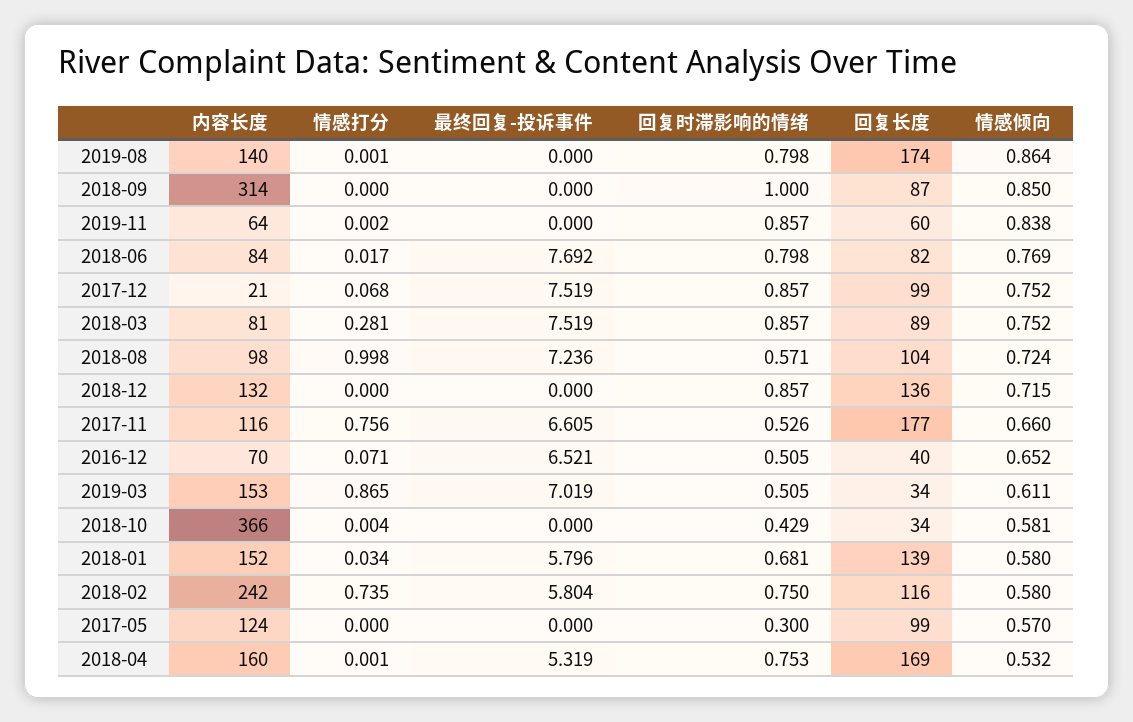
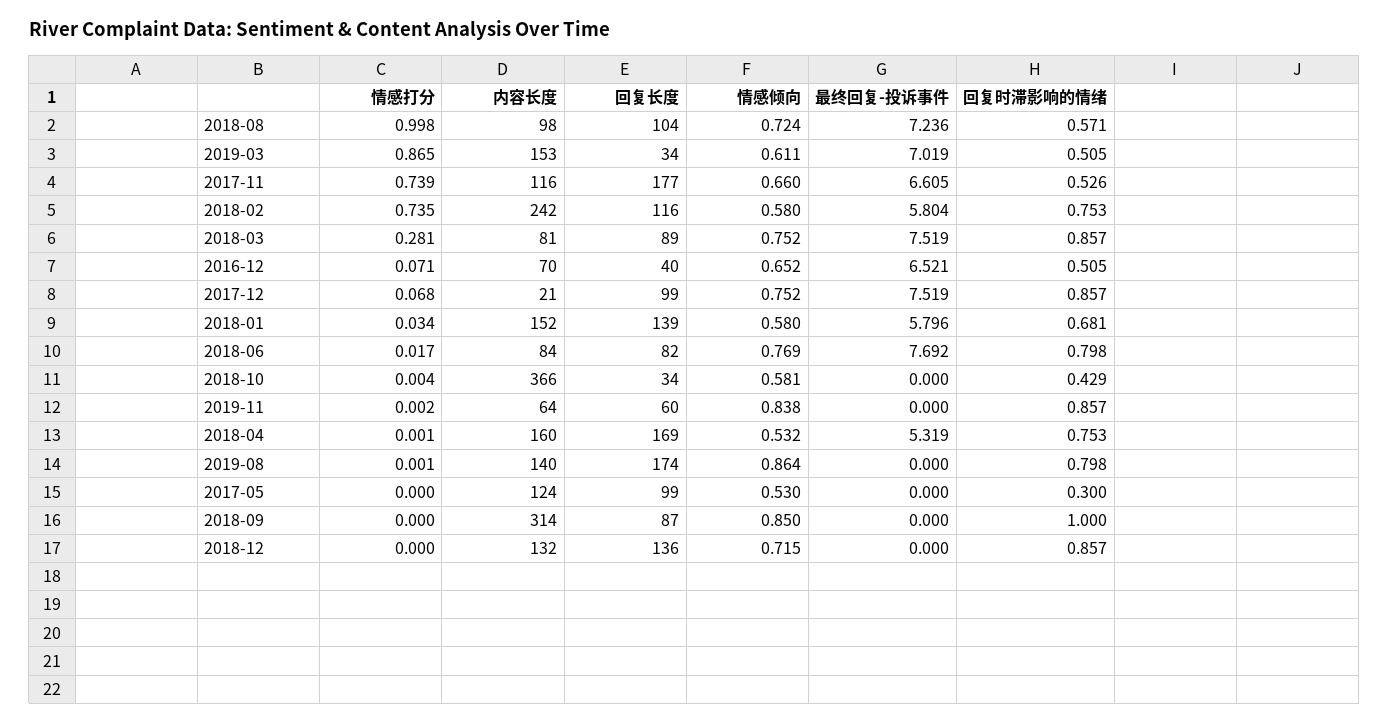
情感打分, 2017-11: 0.756 -> 0.739
回复时滞影响的情绪, 2018-02: 0.75 -> 0.753
情感倾向, 2017-05: 0.57 -> 0.53

